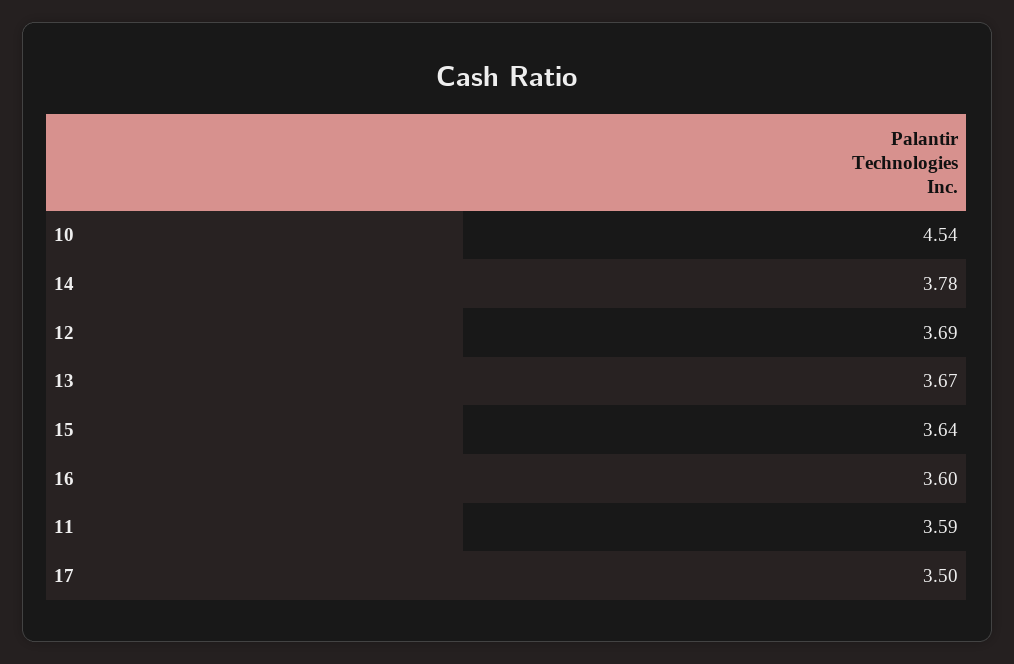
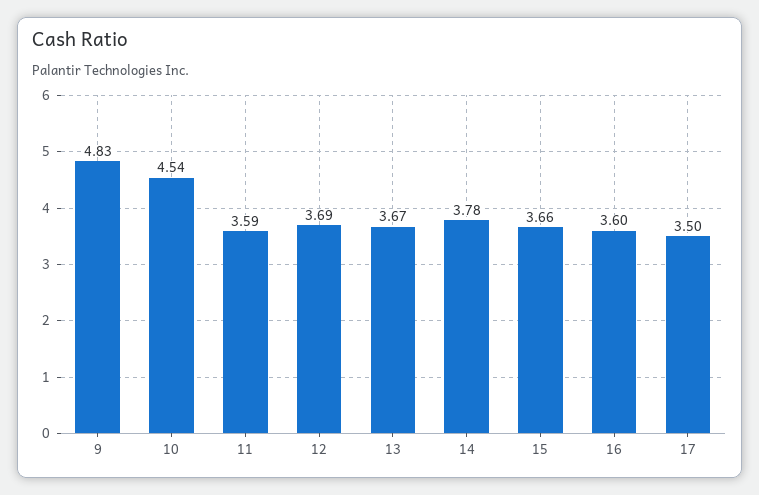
15: 3.64 -> 3.66
9: none -> 4.83

